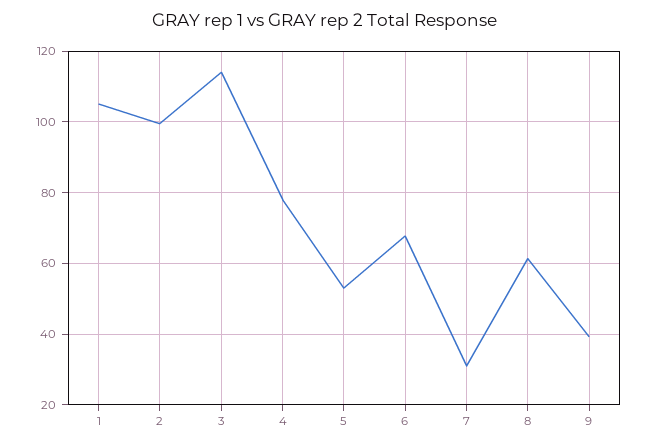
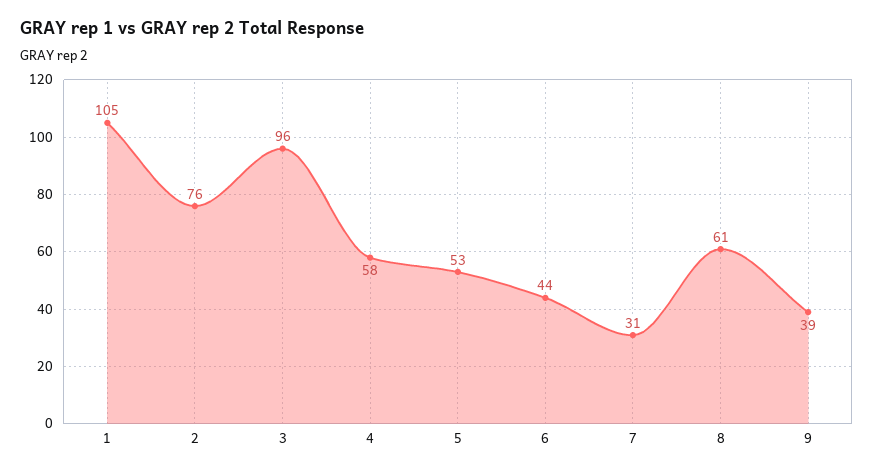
2: 100 -> 76
3: 114 -> 96
4: 78 -> 58
6: 68 -> 44

